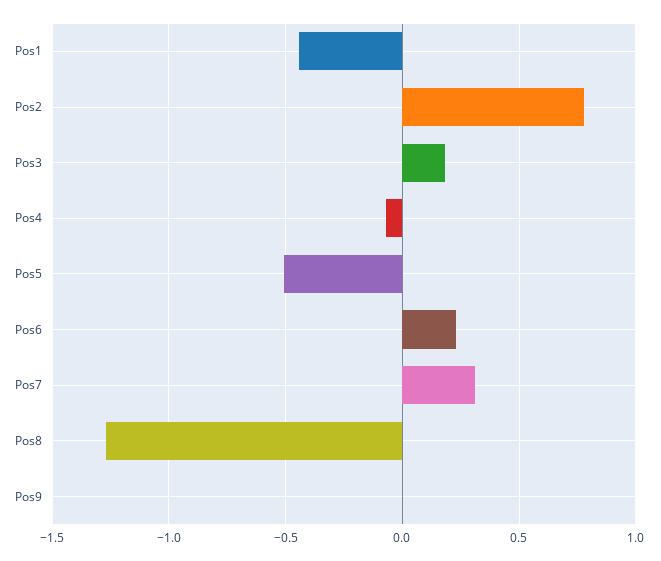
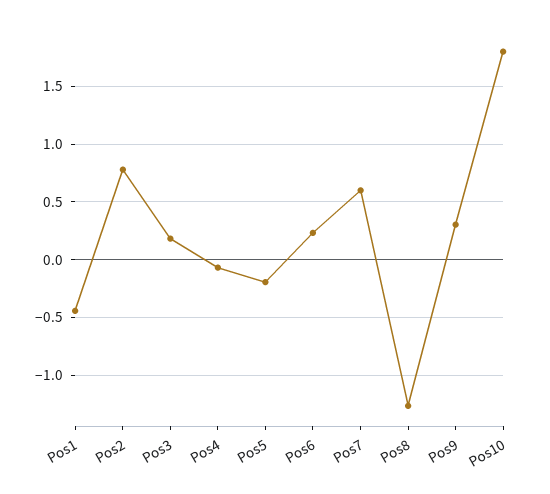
Pos5: -0.5 -> -0.2
Pos7: 0.3 -> 0.6
Pos9: 0 -> 0.3
Pos10: none -> 1.8

